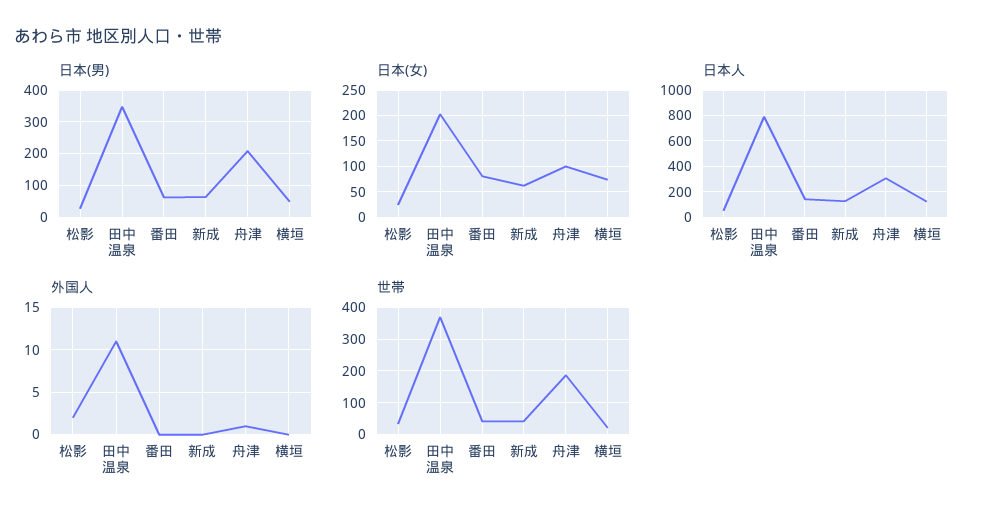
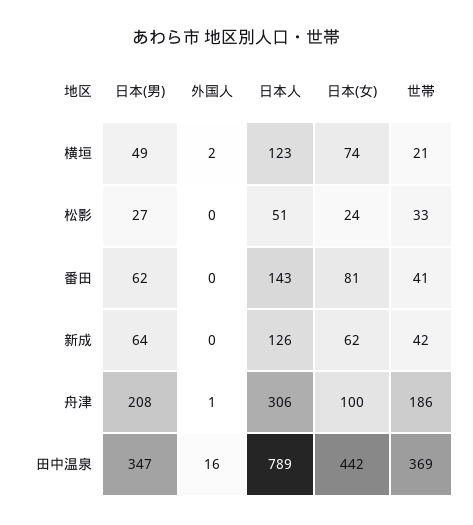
日本(女), 田中温泉: 200 -> 442
外国人, 松影: 2 -> 0
外国人, 田中温泉: 11 -> 16
外国人, 横垣: 0 -> 2

